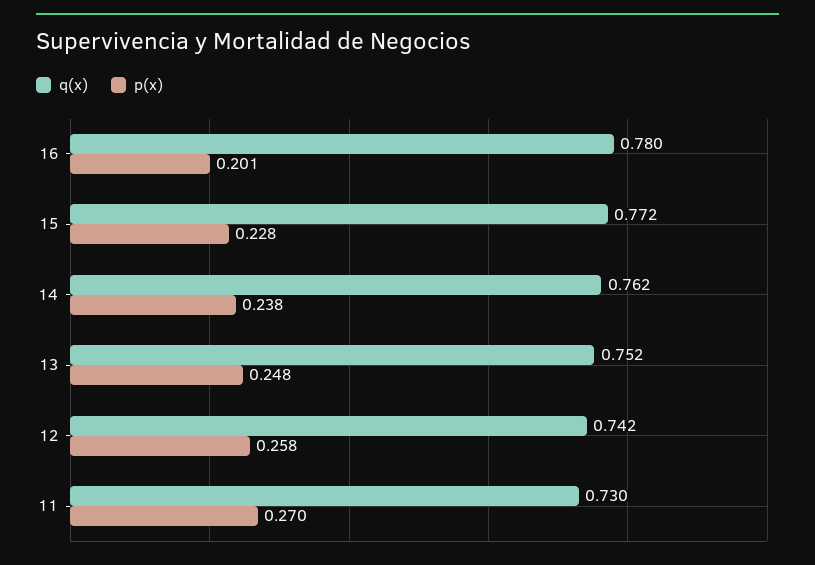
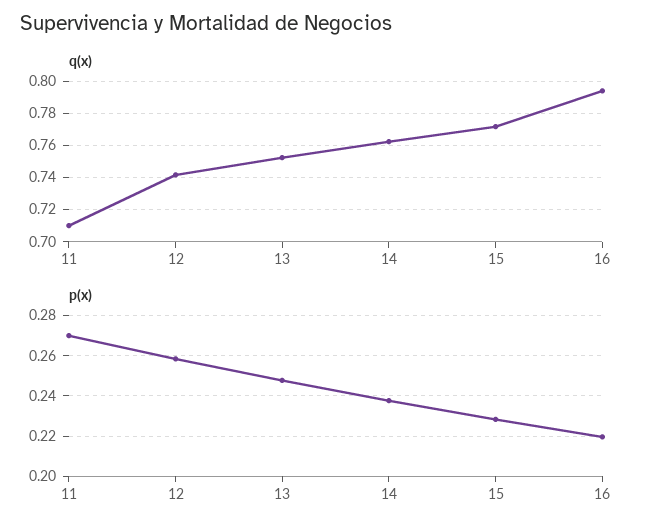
q(x), 16: 0.78 -> 0.795
p(x), 16: 0.201 -> 0.22
q(x), 11: 0.73 -> 0.71

